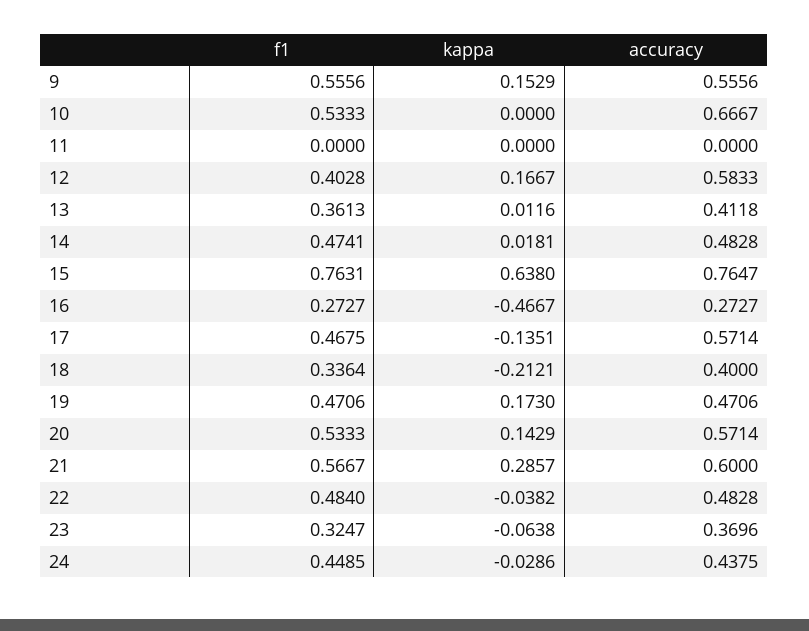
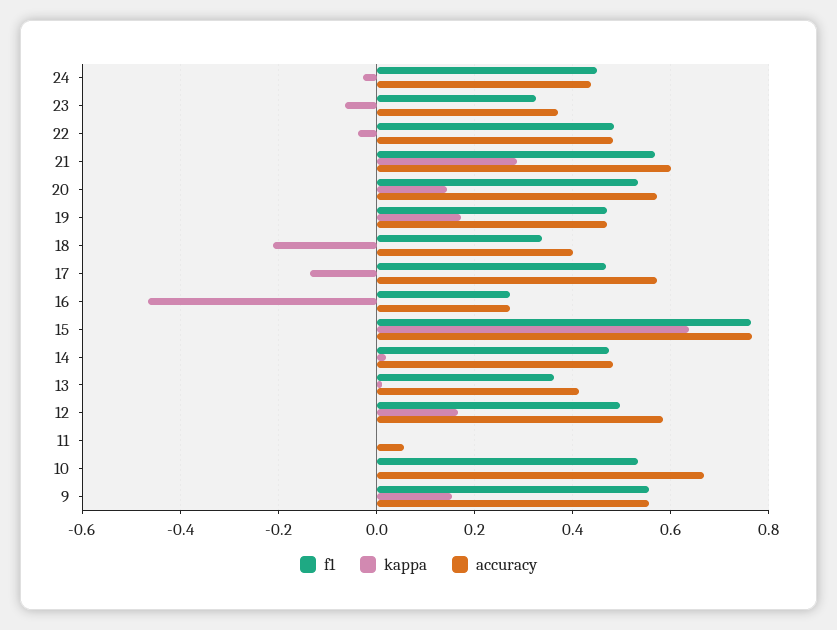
accuracy, 11: 0 -> 0.06
f1, 12: 0.4028 -> 0.5

